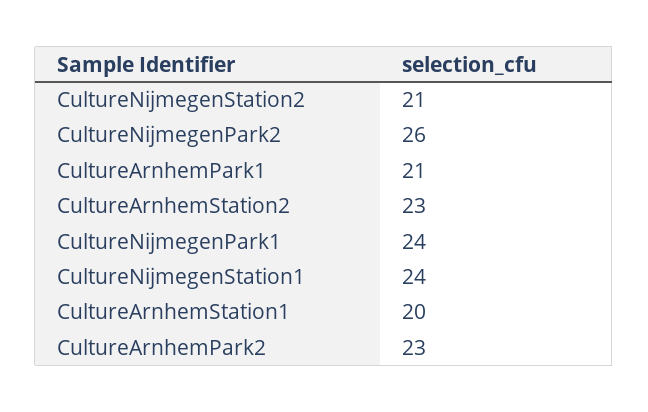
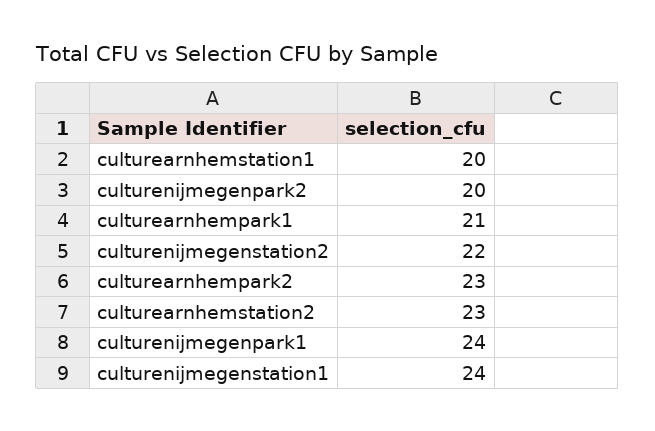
CultureNijmegenStation2: 21 -> 22
CultureNijmegenPark2: 26 -> 20

